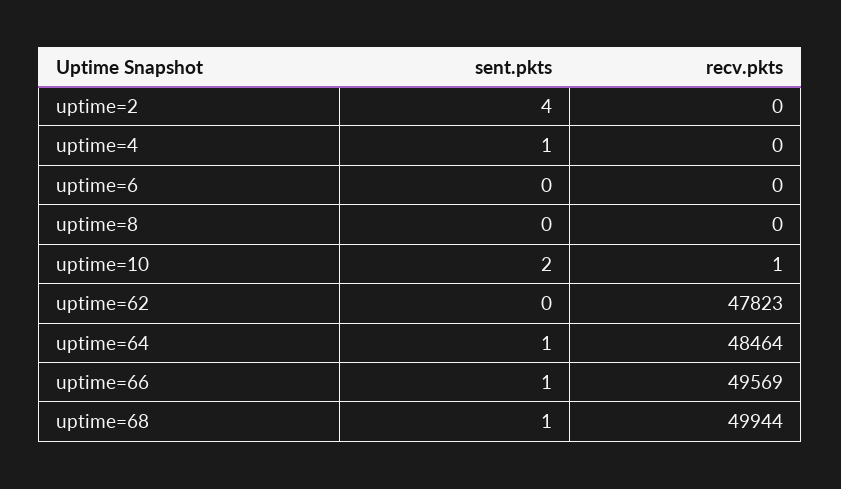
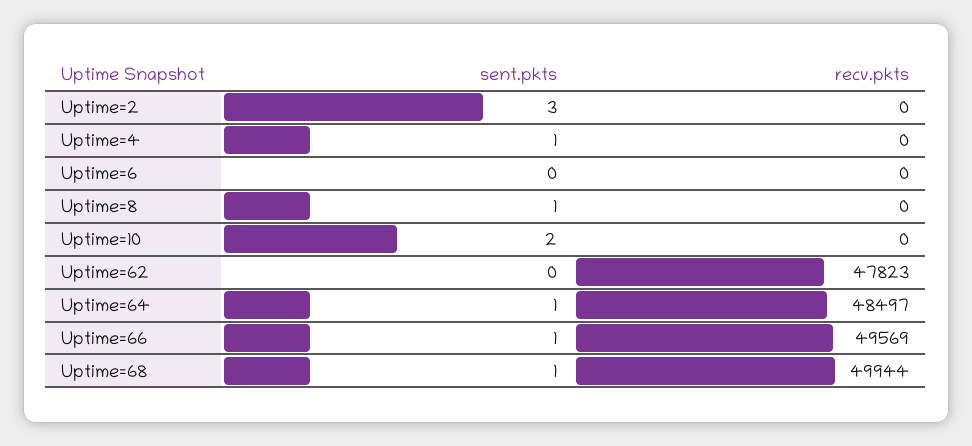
sent.pkts, uptime=2: 4 -> 3
sent.pkts, uptime=8: 0 -> 1
recv.pkts, uptime=10: 1 -> 0
recv.pkts, uptime=64: 48464 -> 48497

